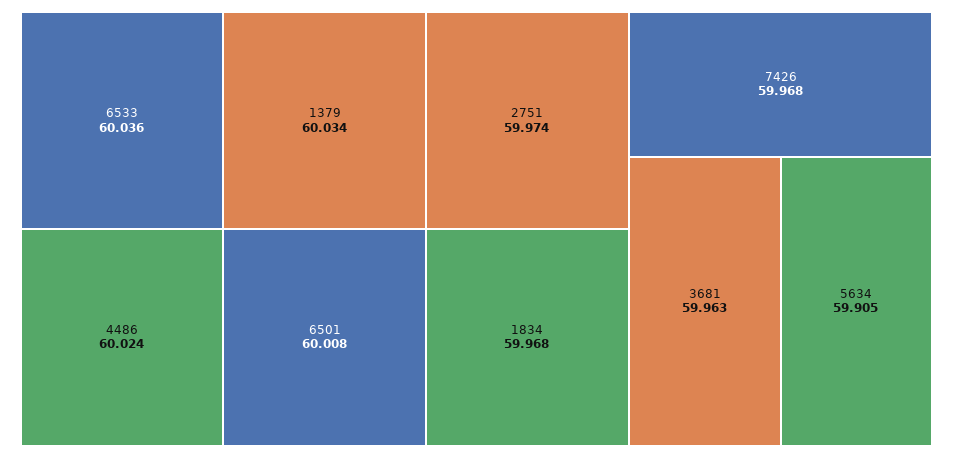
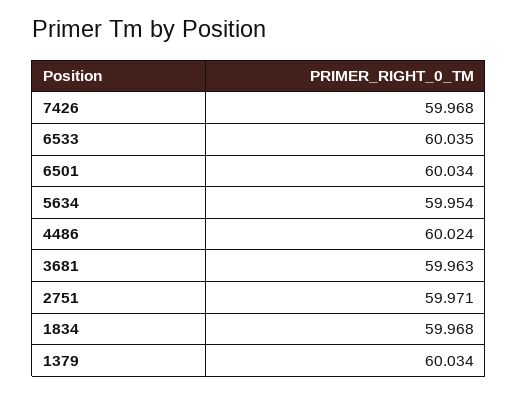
6533: 60.036 -> 60.035
6501: 60.008 -> 60.034
2751: 59.974 -> 59.971
5634: 59.905 -> 59.954

